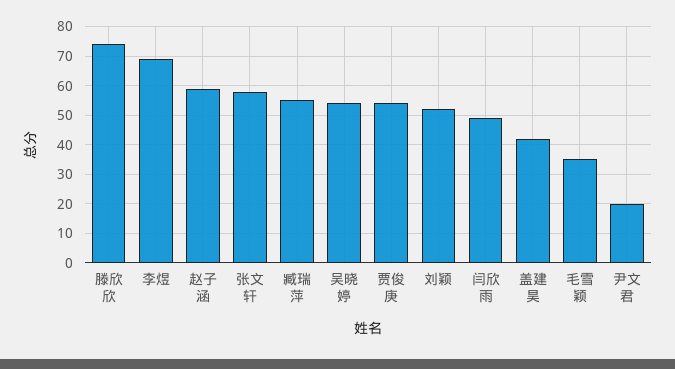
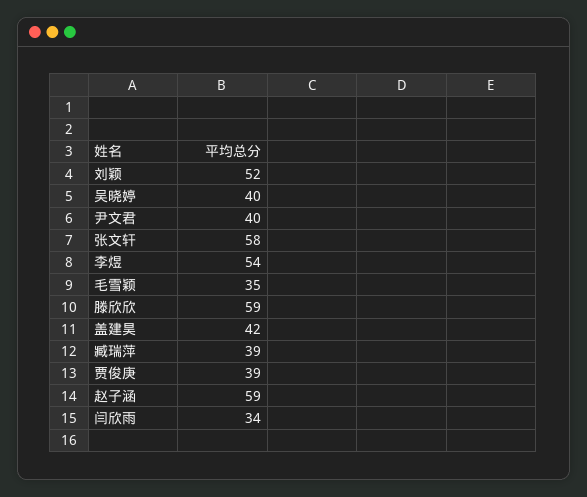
滕欣欣: 75 -> 59
李煜: 70 -> 54
臧瑞萍: 55 -> 39
吴晓婷: 55 -> 40
贾俊庚: 55 -> 39
闫欣雨: 50 -> 34
尹文君: 20 -> 40

